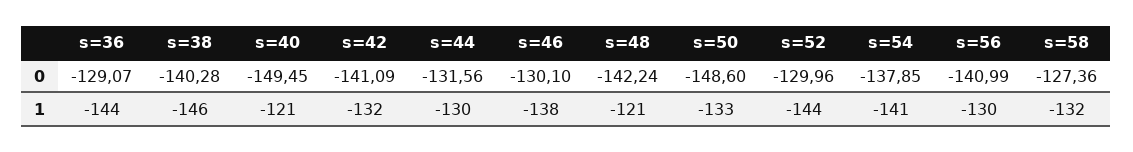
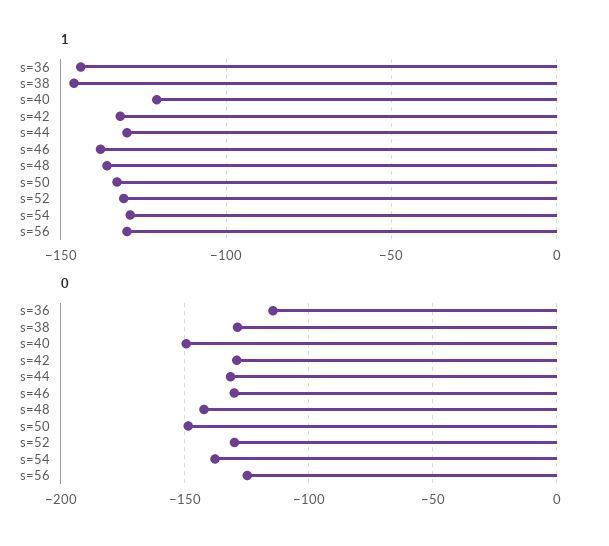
0, s=36: -129.07 -> -115
0, s=38: -140.28 -> -130
0, s=42: -141.09 -> -130
0, s=56: -140.99 -> -125
0, s=58: -127.36 -> none
1, s=48: -121 -> -135
1, s=52: -144 -> -130
1, s=54: -141 -> -130
1, s=58: -132 -> none

